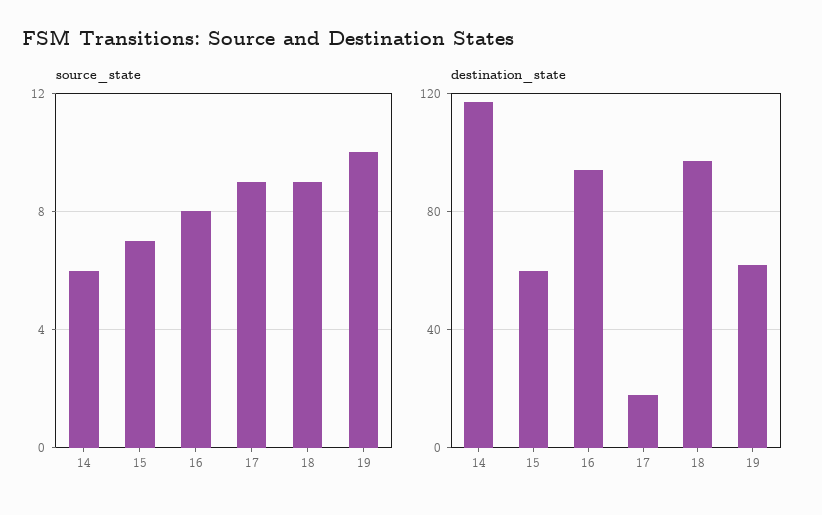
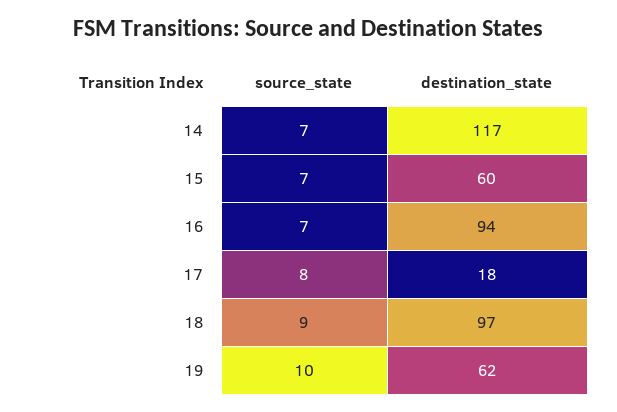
source_state, 14: 6 -> 7
source_state, 16: 8 -> 7
source_state, 17: 9 -> 8

